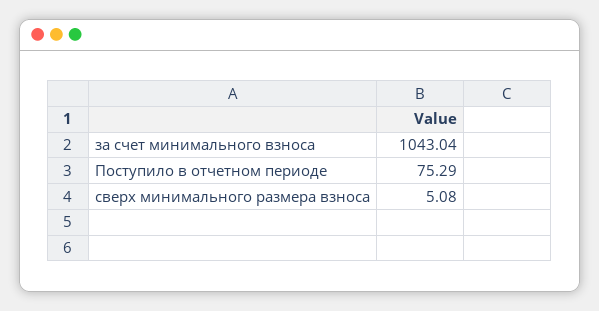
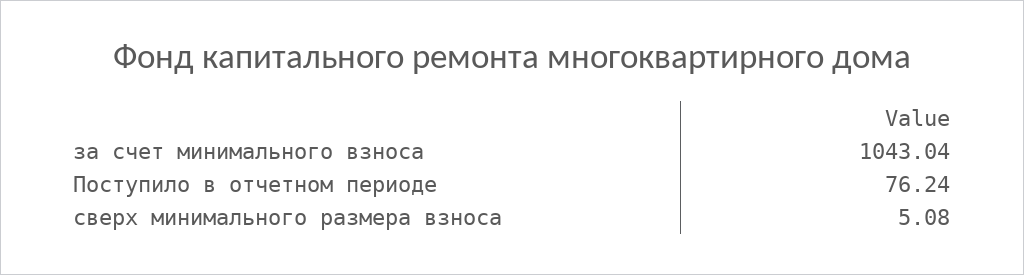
Поступило в отчетном периоде: 75.29 -> 76.24

